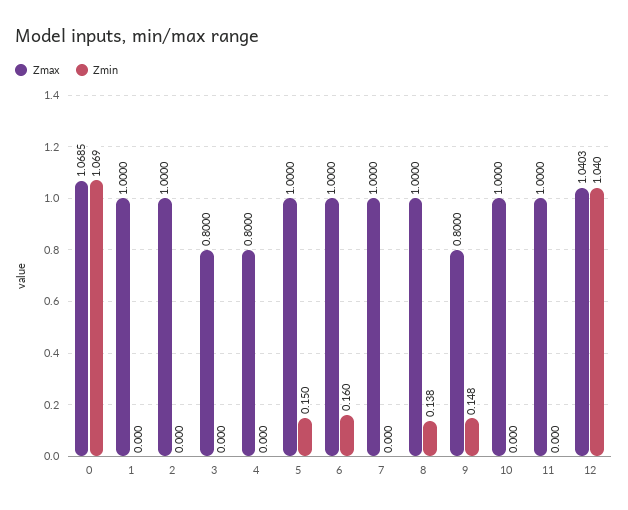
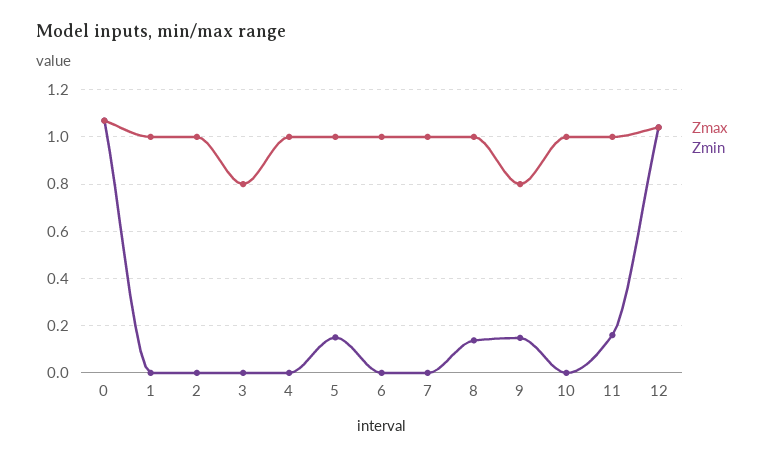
Zmax, 4: 0.8 -> 1
Zmin, 6: 0.16 -> 0
Zmin, 11: 0 -> 0.15

